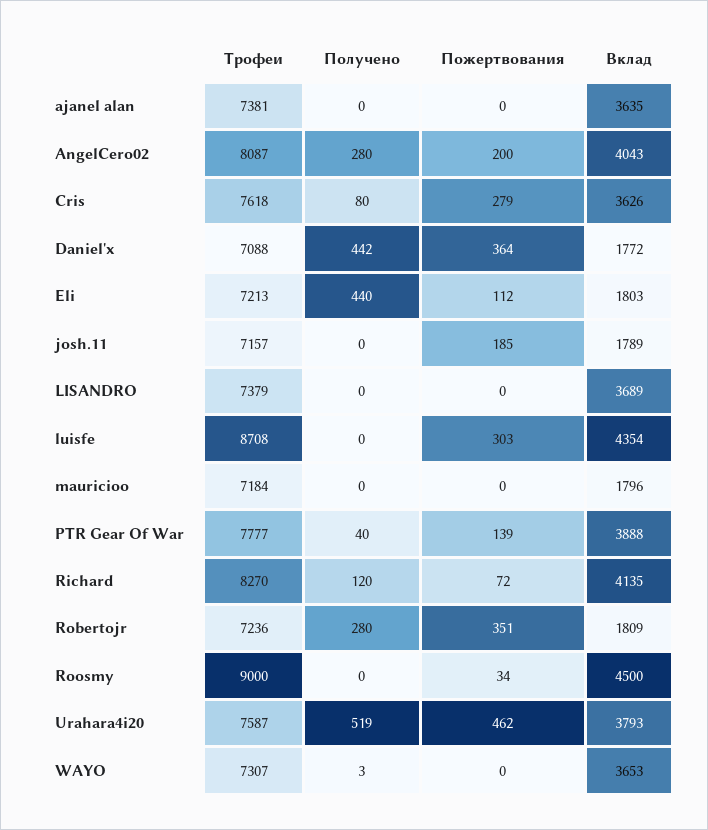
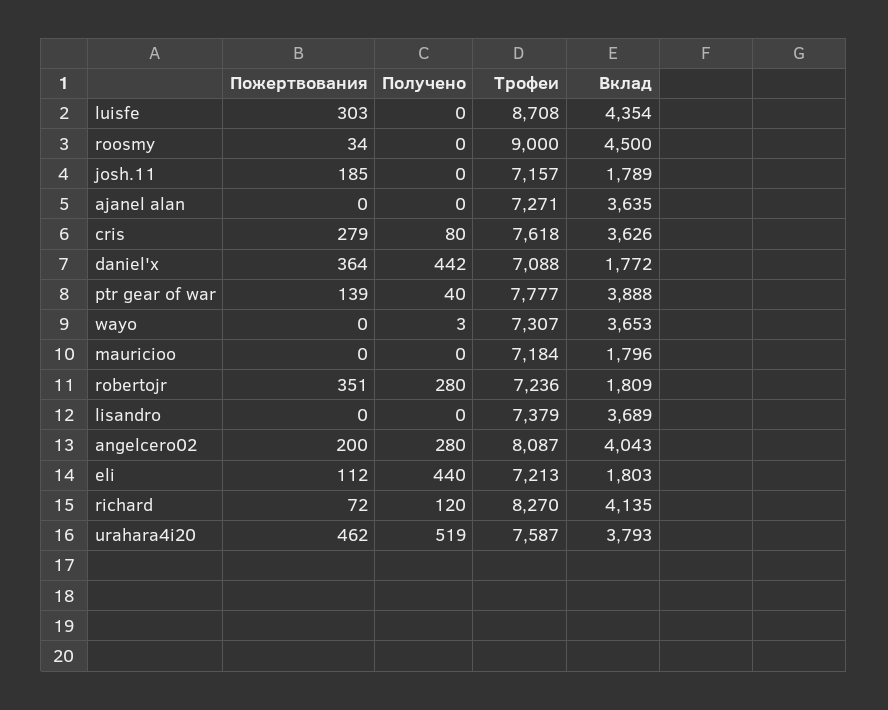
Трофеи, ajanel alan: 7381 -> 7271

